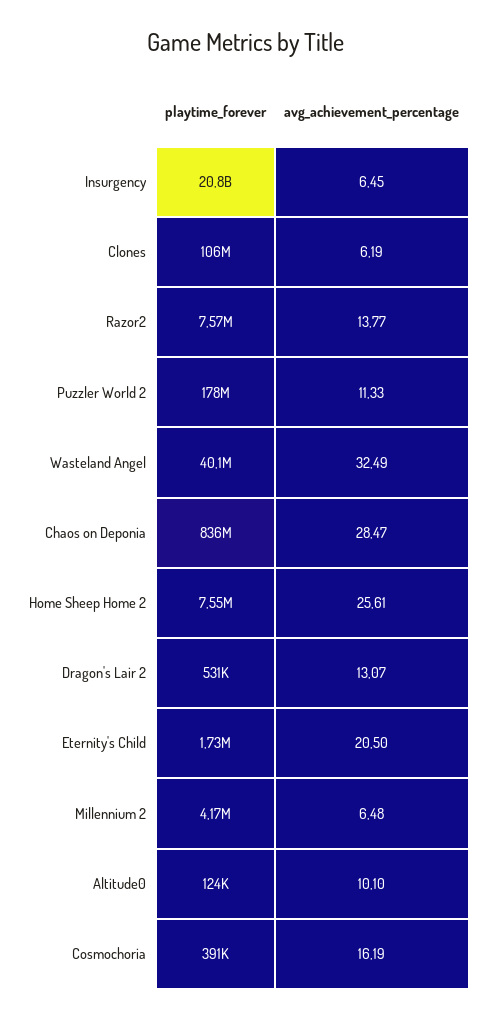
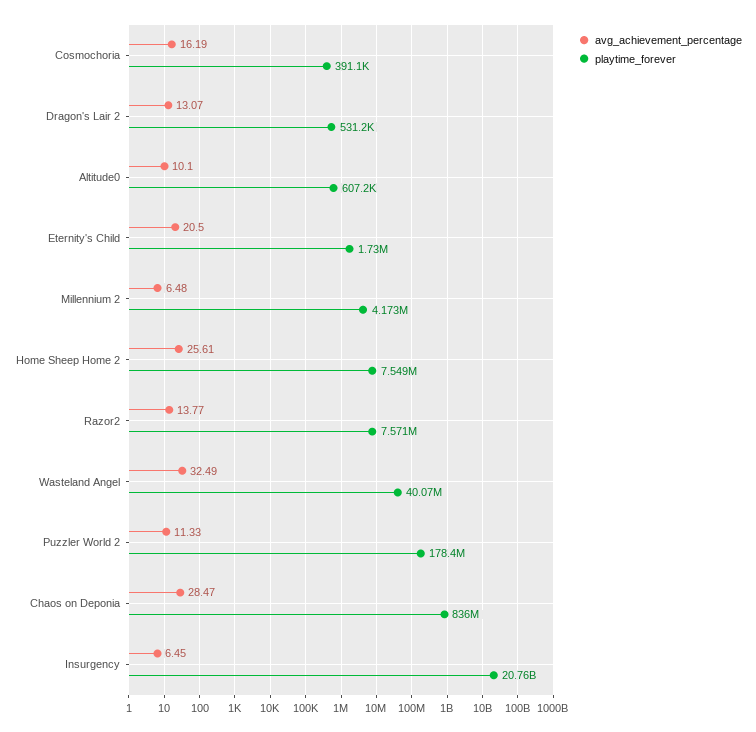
playtime_forever, Clones: 106000000 -> none
avg_achievement_percentage, Clones: 6.19 -> none
playtime_forever, Altitude0: 124000 -> 607200

